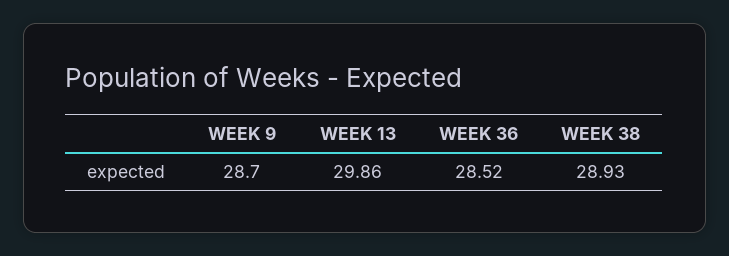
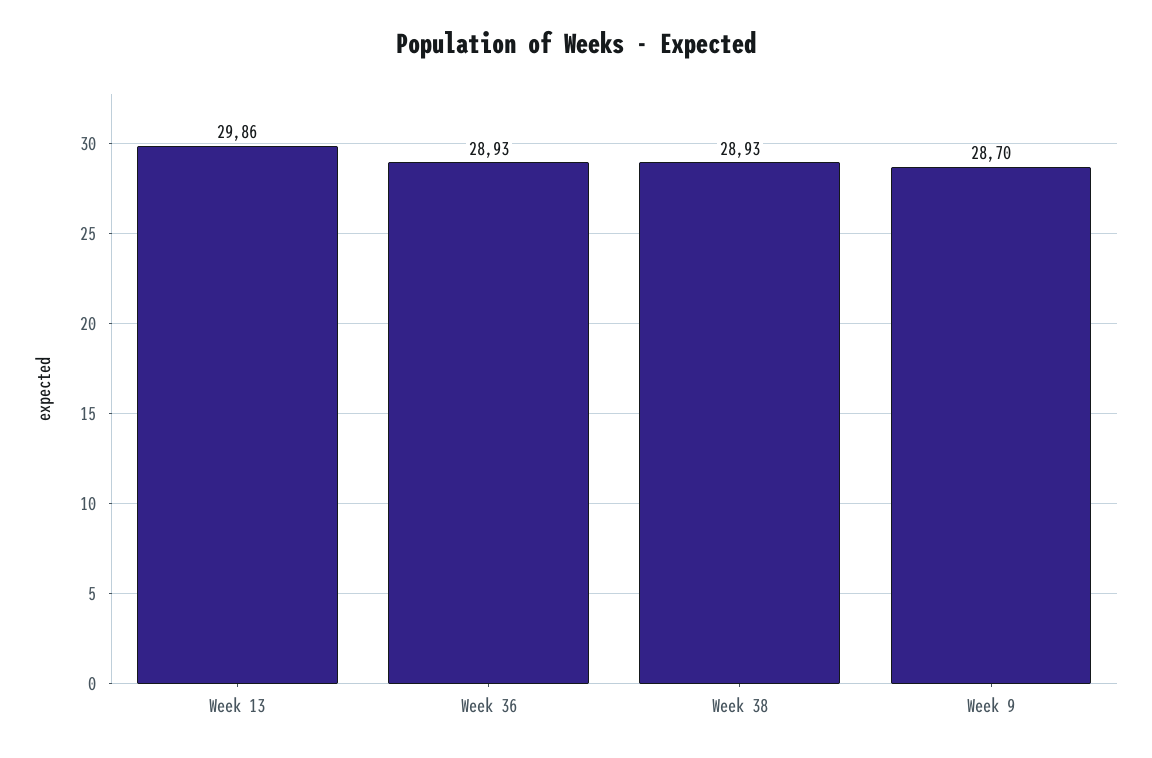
WEEK 36: 28.52 -> 28.93

